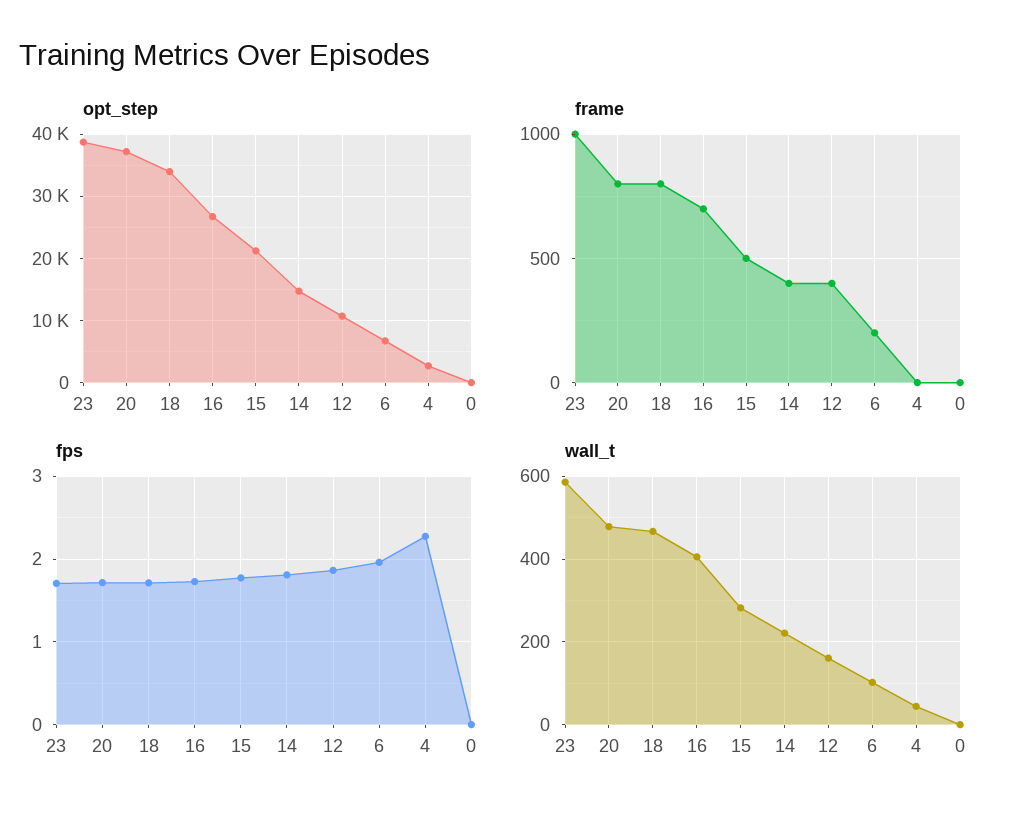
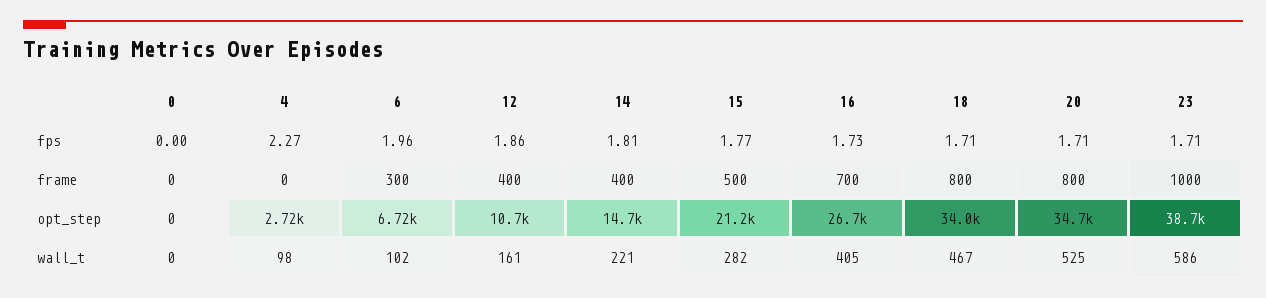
opt_step, 20: 37000 -> 34700
frame, 6: 200 -> 300
wall_t, 20: 480 -> 525
wall_t, 4: 40 -> 98

